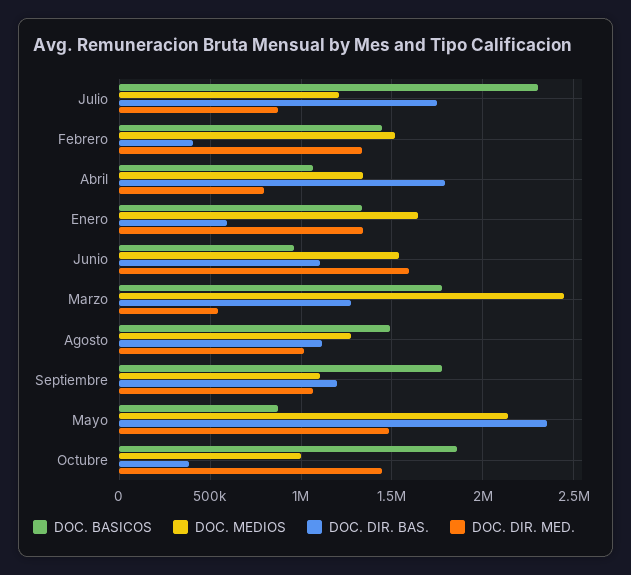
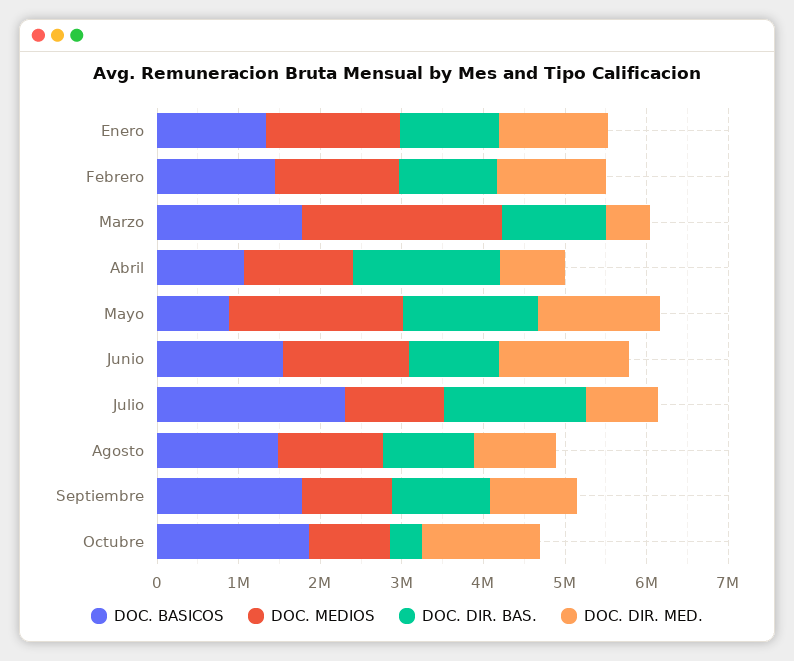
DOC. DIR. BAS., Febrero: 400000 -> 1200000
DOC. DIR. BAS., Enero: 600000 -> 1200000
DOC. BASICOS, Junio: 950000 -> 1600000
DOC. DIR. BAS., Mayo: 2350000 -> 1600000

